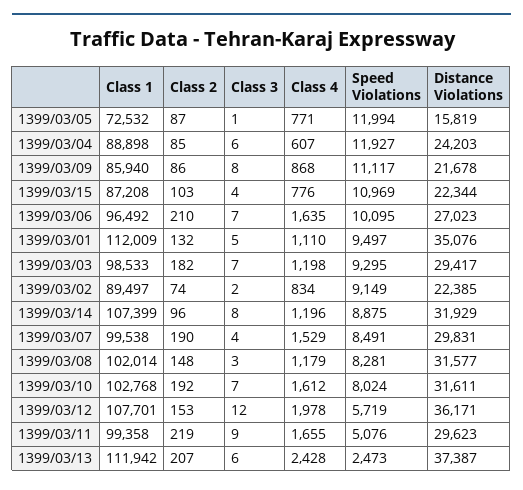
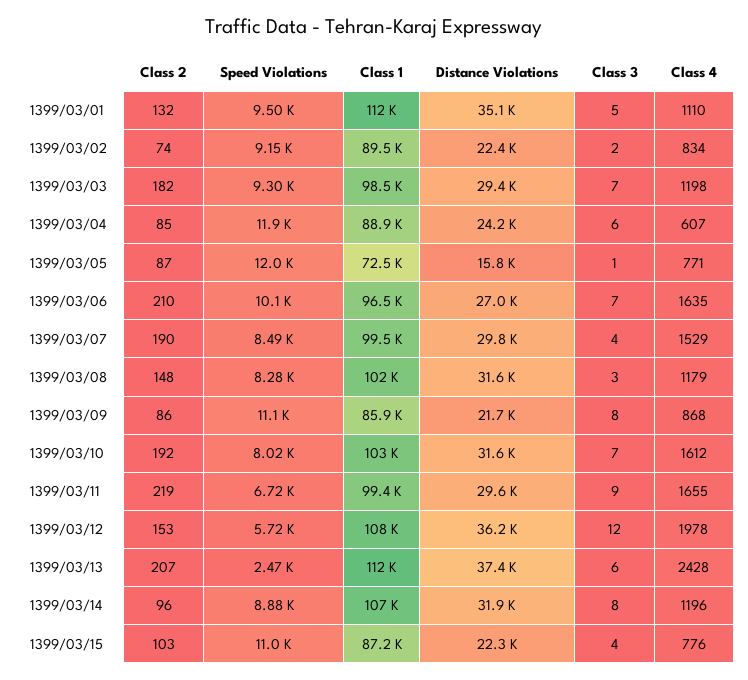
Speed Violations, 1399/03/11: 5076 -> 6720

